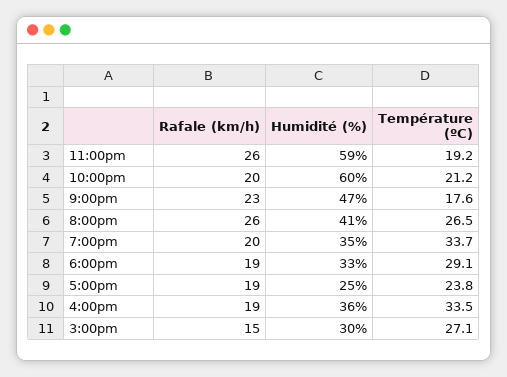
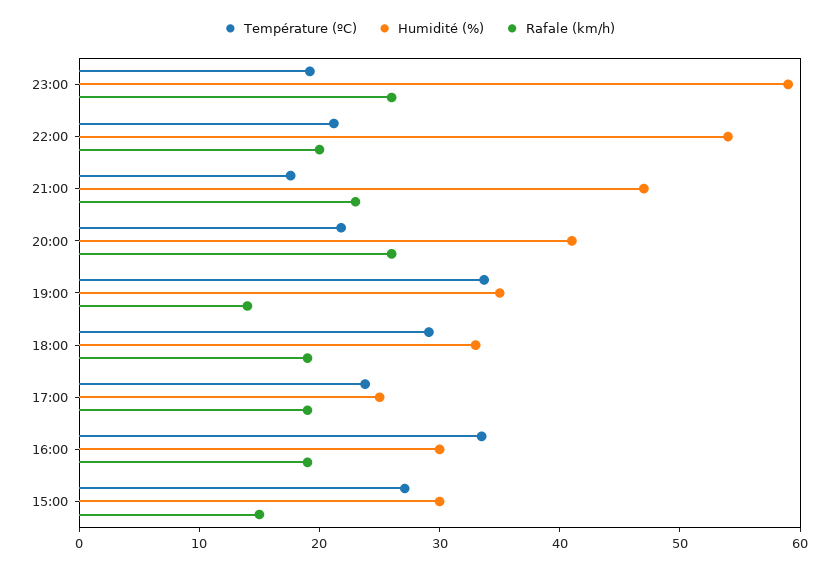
Humidité (%), 10:00pm: 60 -> 54
Température (ºC), 8:00pm: 26.5 -> 22
Rafale (km/h), 7:00pm: 20 -> 14
Humidité (%), 4:00pm: 36 -> 30

